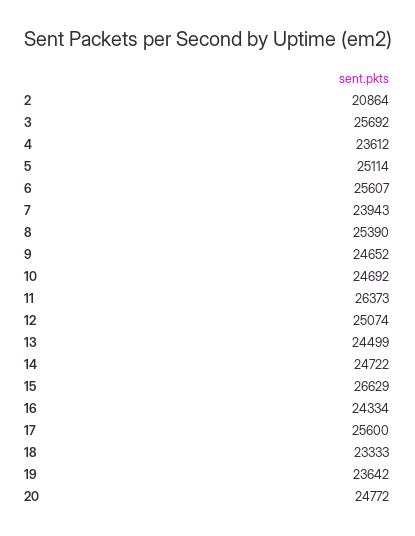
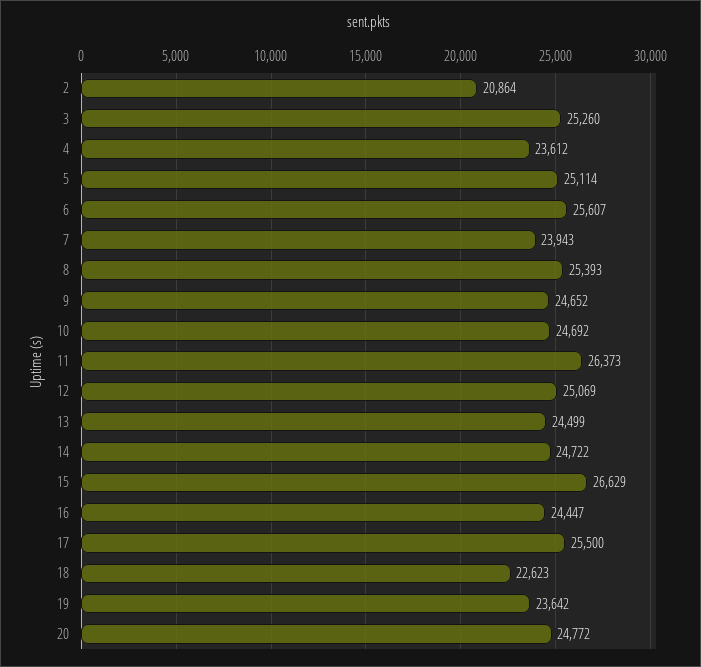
3: 25692 -> 25260
8: 25390 -> 25393
12: 25074 -> 25069
16: 24334 -> 24447
17: 25600 -> 25500
18: 23333 -> 22623

